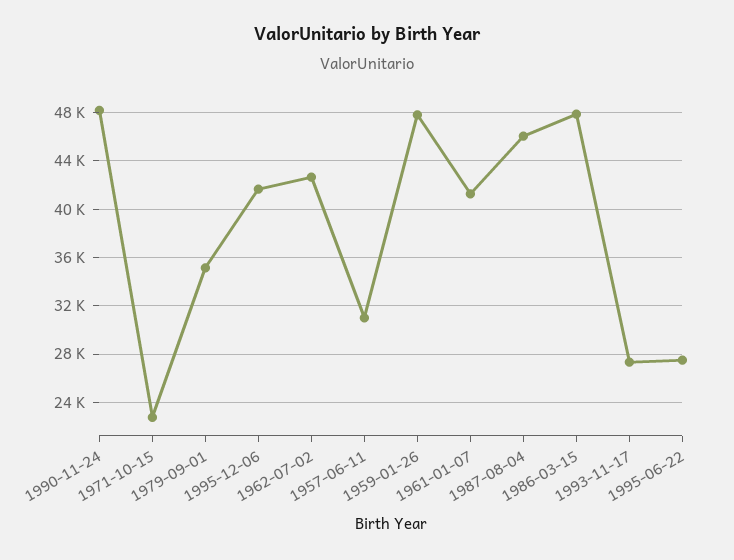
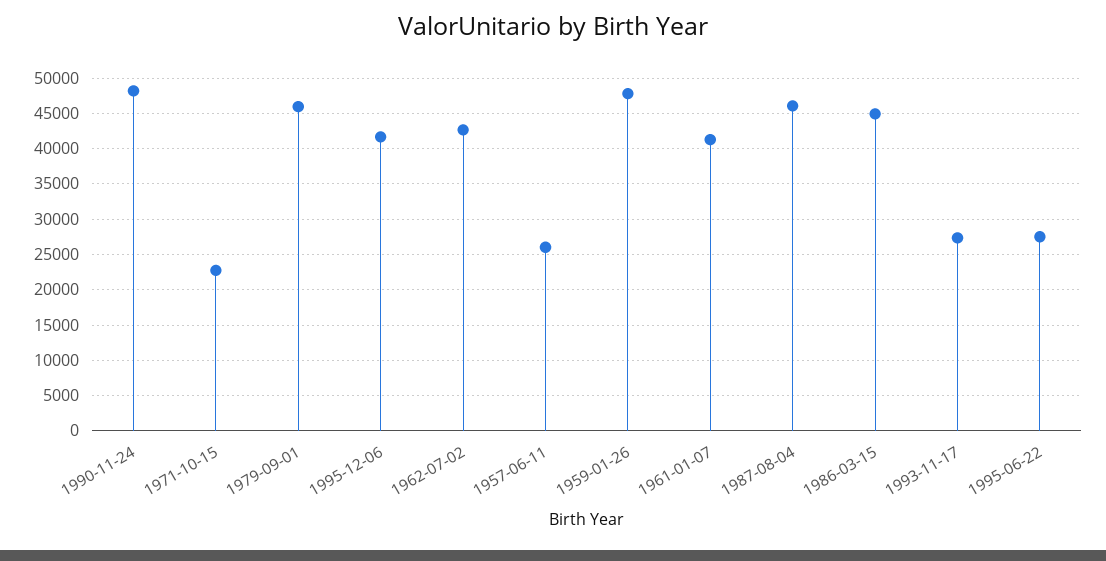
1979-09-01: 35000 -> 46000
1957-06-11: 31000 -> 26000
1986-03-15: 48000 -> 45000

